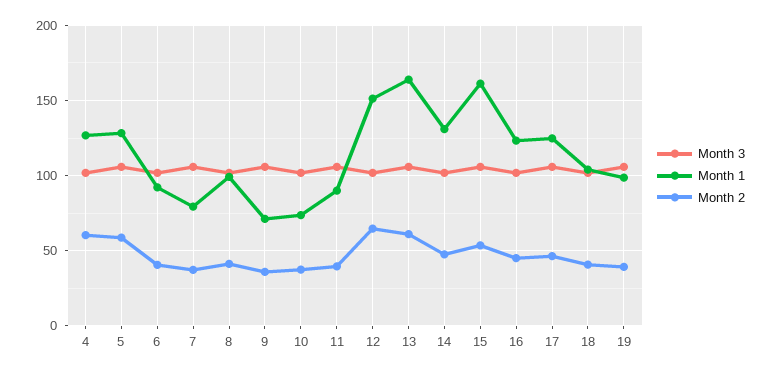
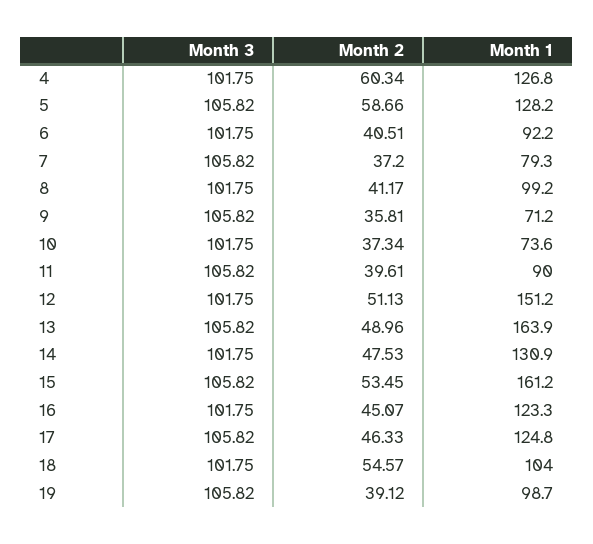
Month 2, 12: 65 -> 51.13
Month 2, 13: 60 -> 48.96
Month 2, 18: 40 -> 54.57

